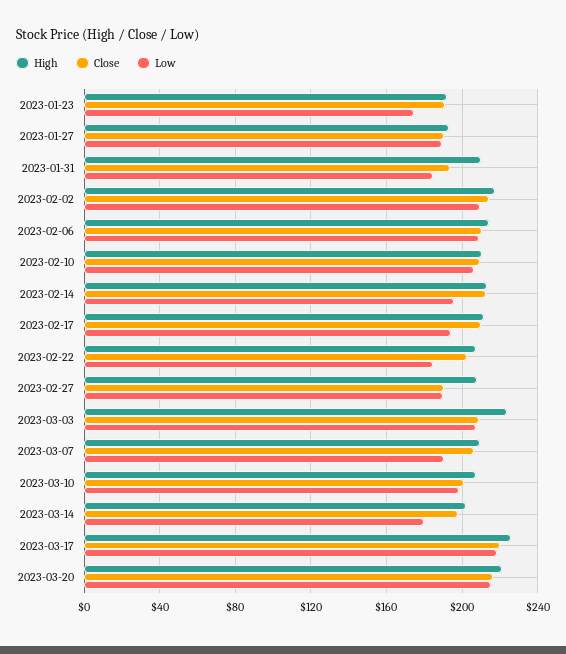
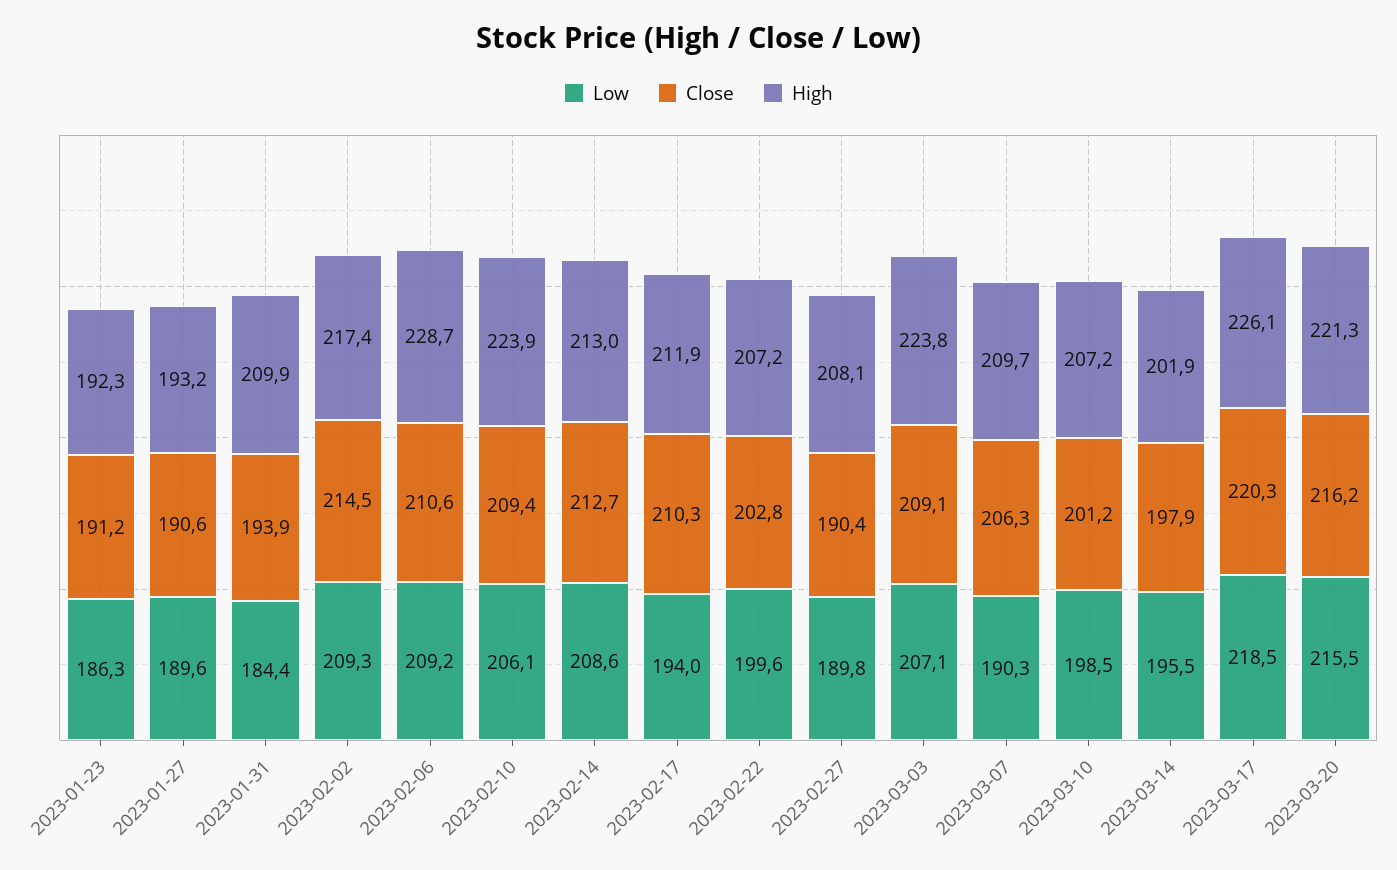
Low, 2023-01-23: 175 -> 186.3
High, 2023-02-06: 215 -> 228.7
High, 2023-02-10: 210 -> 223.9
Low, 2023-02-14: 195 -> 208.6
Low, 2023-02-22: 185 -> 199.6
Low, 2023-03-14: 180 -> 195.5

